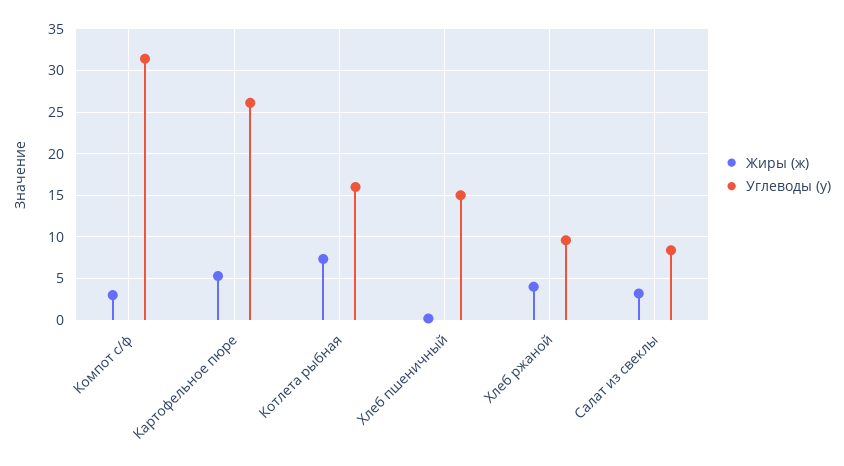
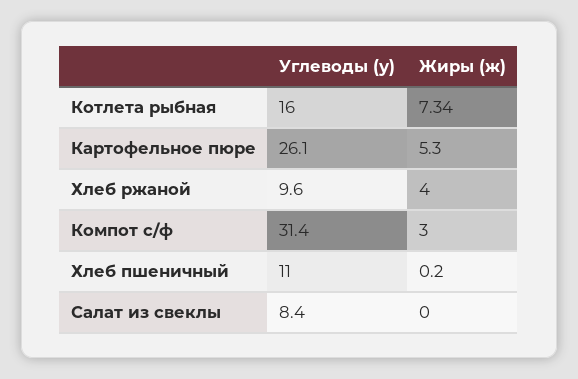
Углеводы (у), Хлеб пшеничный: 15 -> 11
Жиры (ж), Салат из свеклы: 3 -> 0

